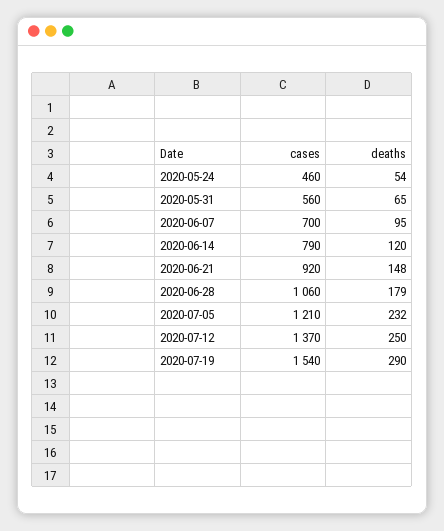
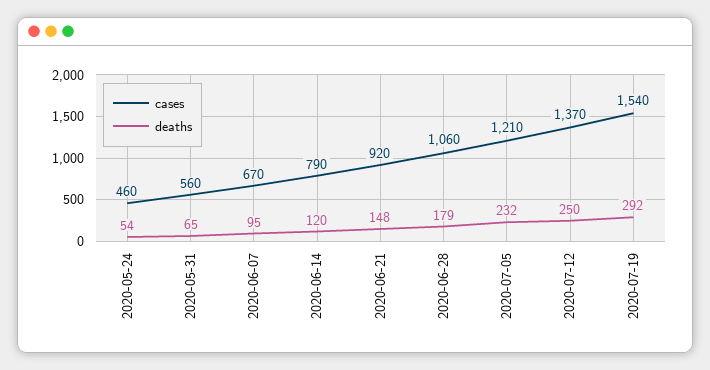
cases, 2020-06-07: 700 -> 670
deaths, 2020-07-19: 290 -> 292

